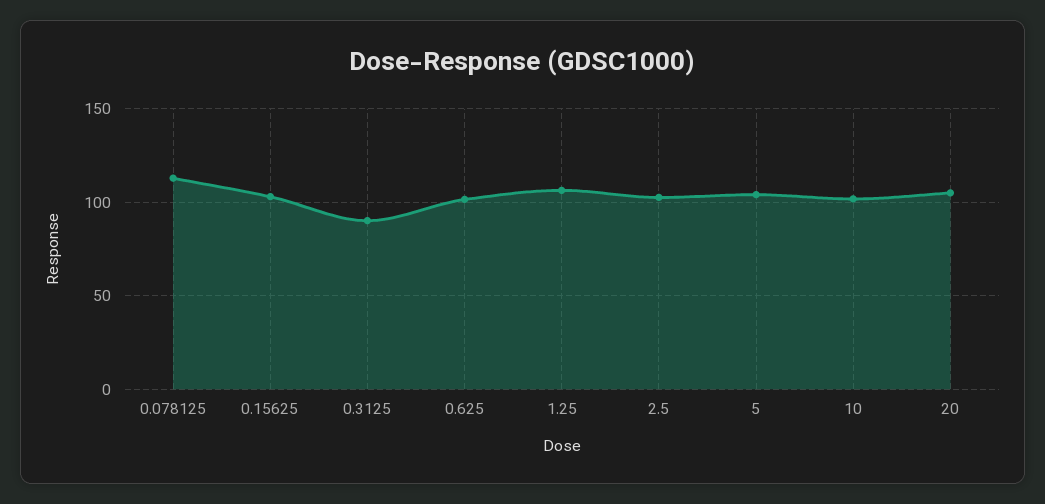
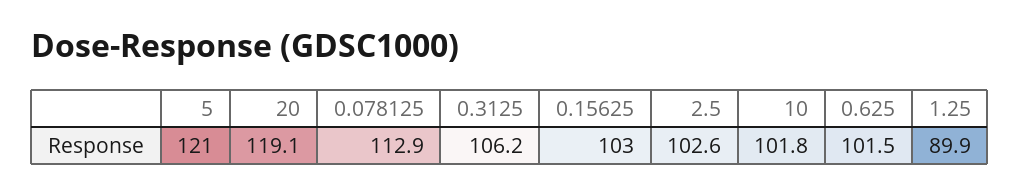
0.3125: 90 -> 106.2
1.25: 105 -> 89.9
5: 105 -> 121
20: 105 -> 119.1

